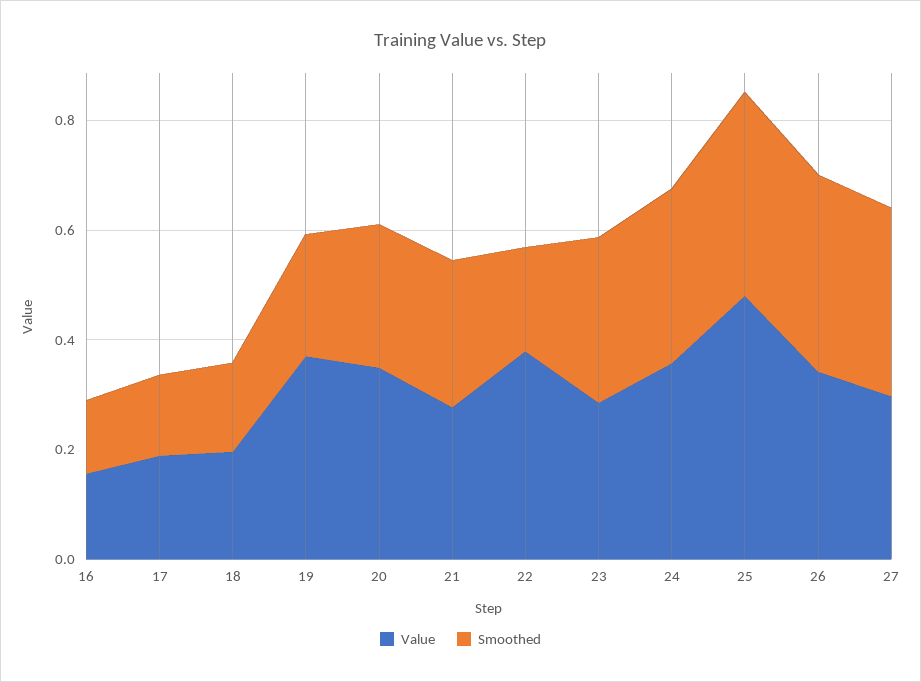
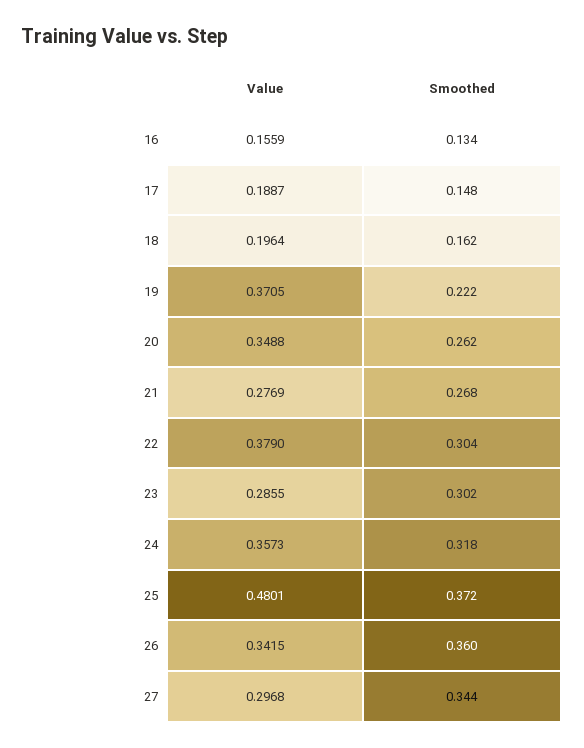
Smoothed, 22: 0.2 -> 0.304

